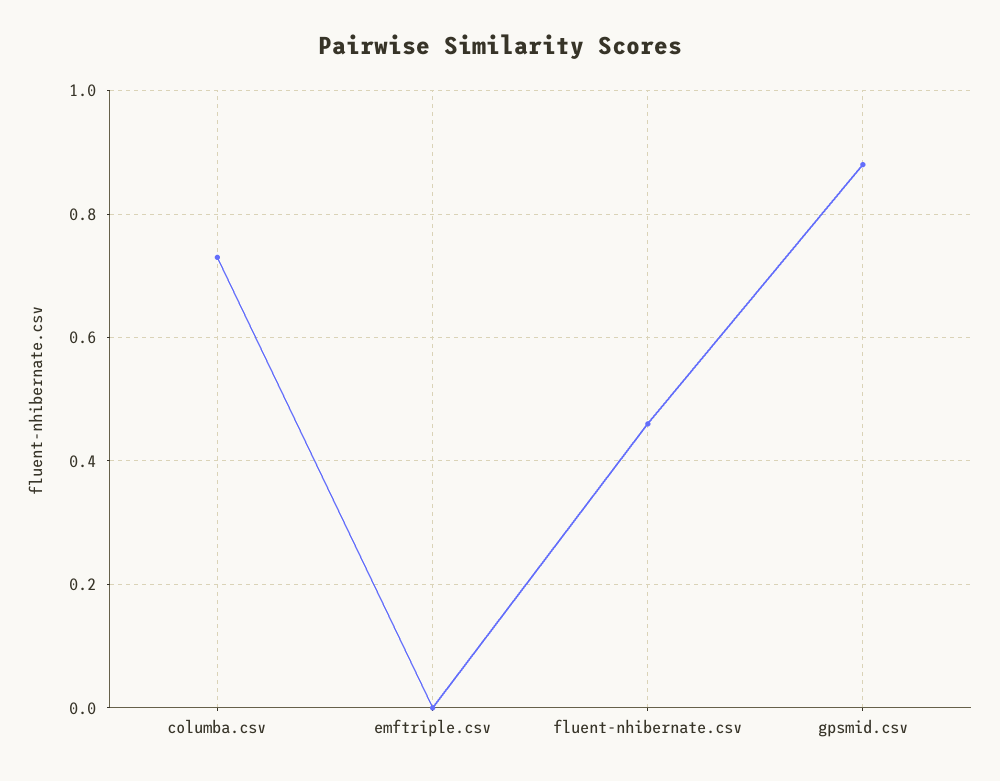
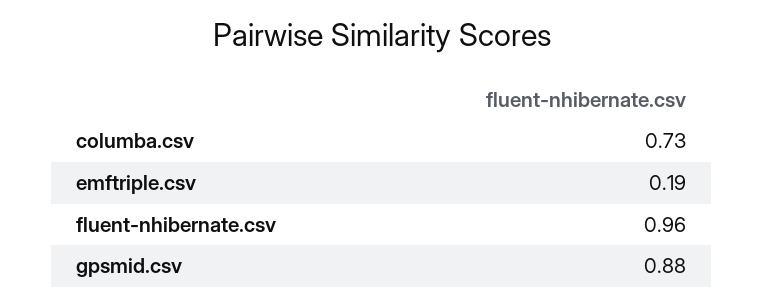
emftriple.csv: 0 -> 0.19
fluent-nhibernate.csv: 0.45 -> 0.96

